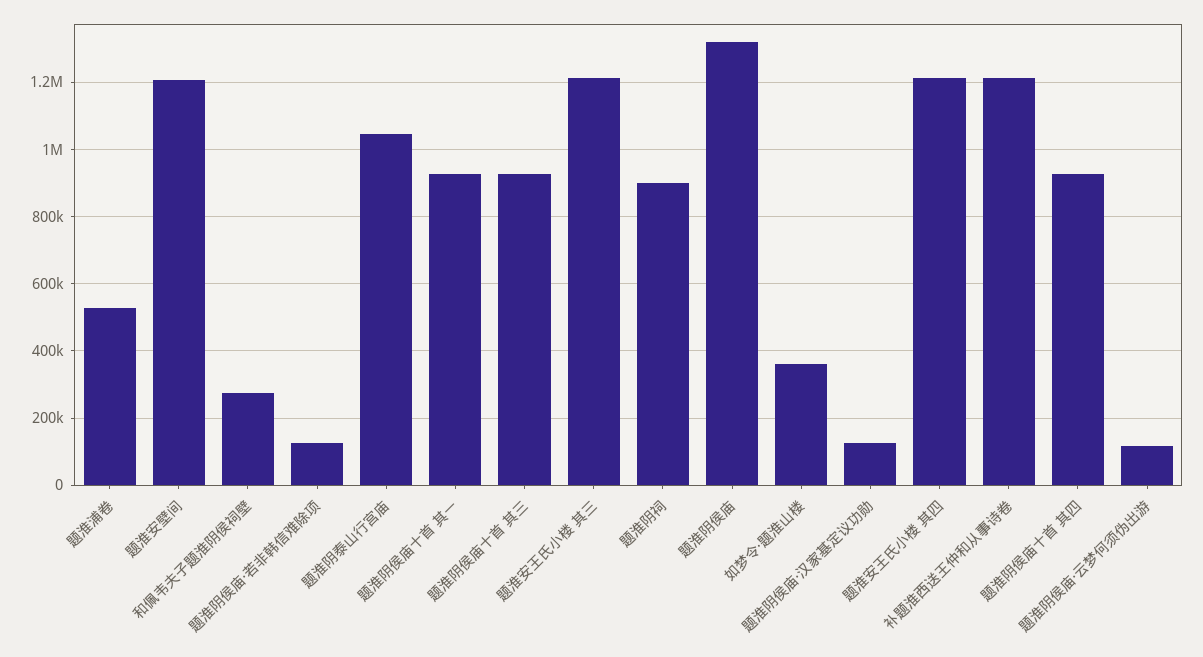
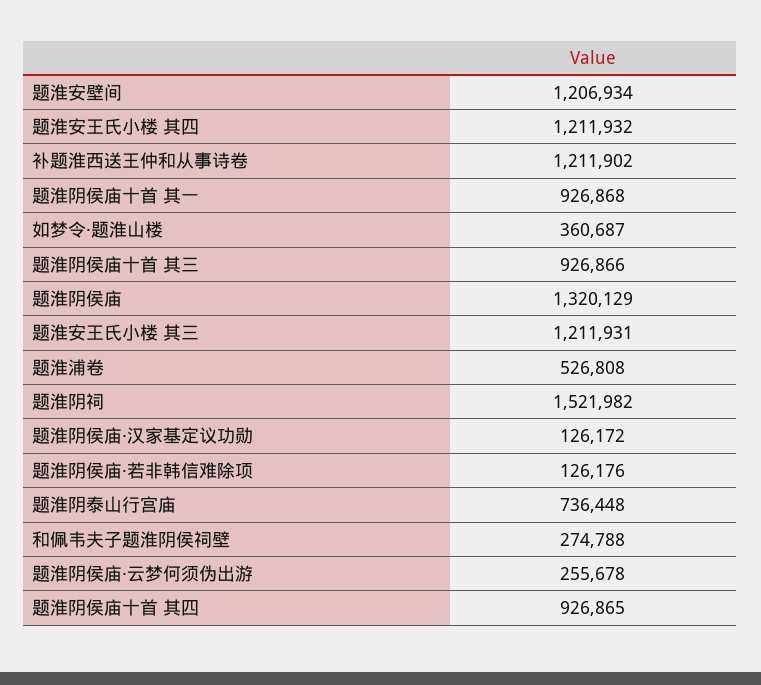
题淮阴泰山行宫庙: 1040000 -> 736448
题淮阴祠: 900000 -> 1521982
题淮阴侯庙·云梦何须伪出游: 120000 -> 255678

